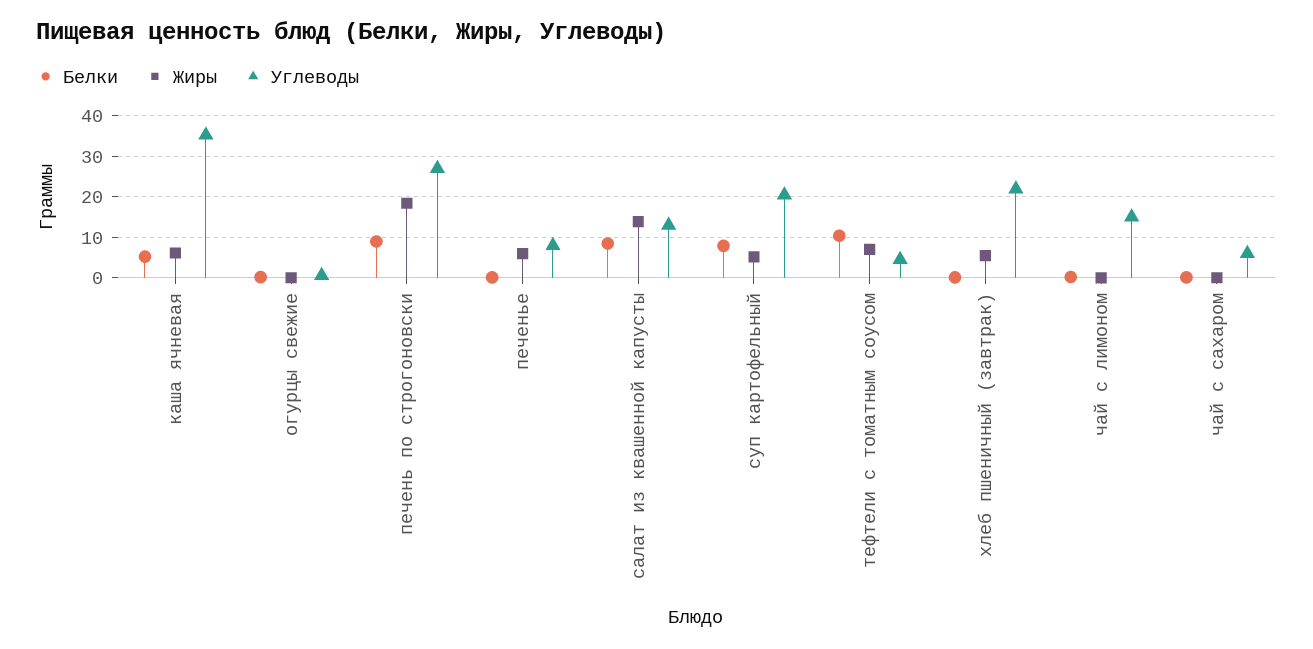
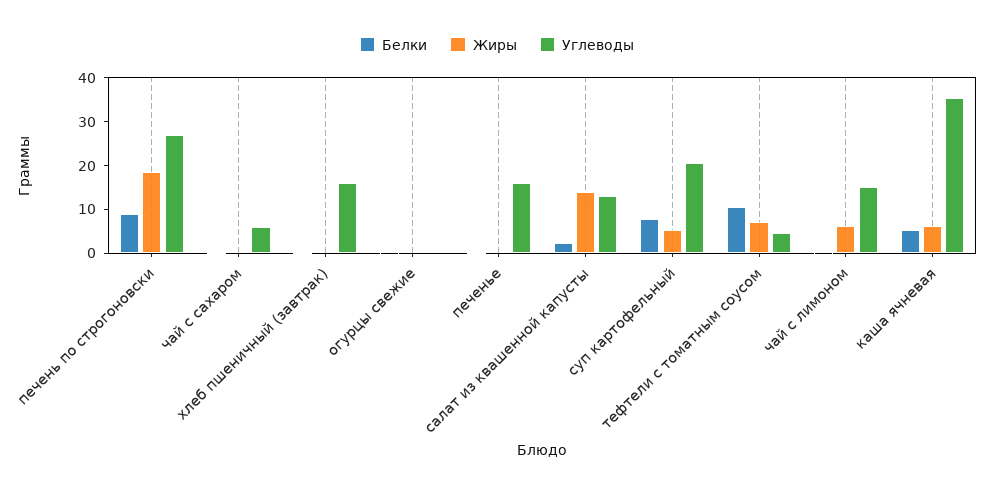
Жиры, печенье: 6 -> 0
Углеводы, печенье: 8 -> 16
Белки, салат из квашенной капусты: 8 -> 2
Жиры, хлеб пшеничный (завтрак): 6 -> 0
Углеводы, хлеб пшеничный (завтрак): 22 -> 16
Жиры, чай с лимоном: 0 -> 6

